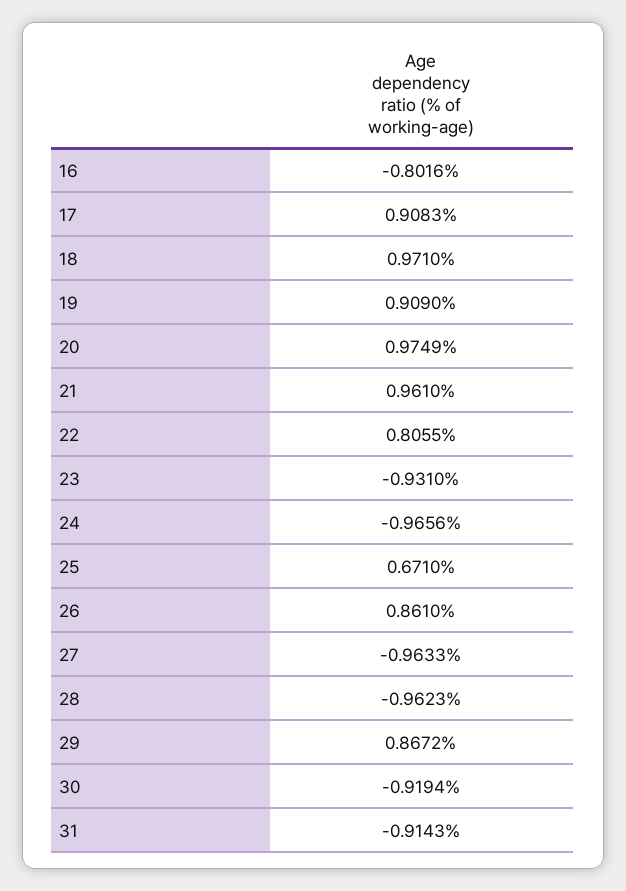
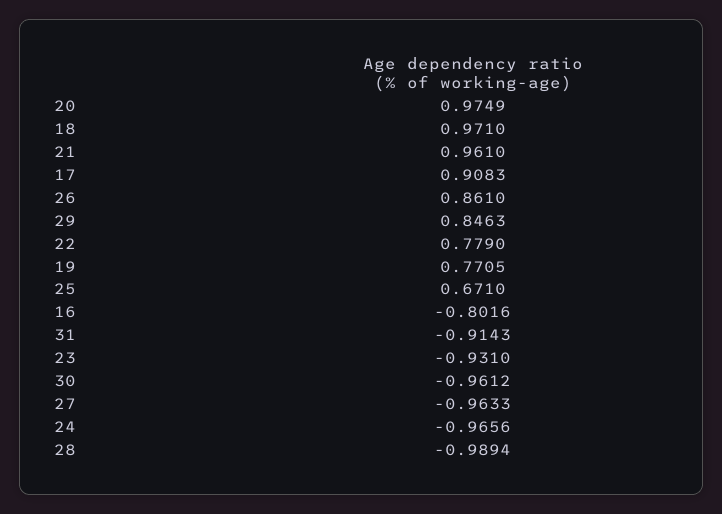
19: 0.909 -> 0.7705
22: 0.8055 -> 0.779
28: -0.9623 -> -0.9894
29: 0.8672 -> 0.8463
30: -0.9194 -> -0.9612

